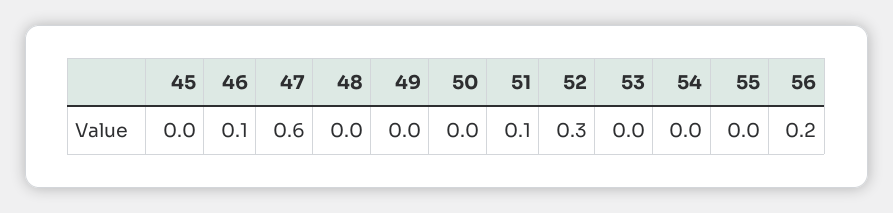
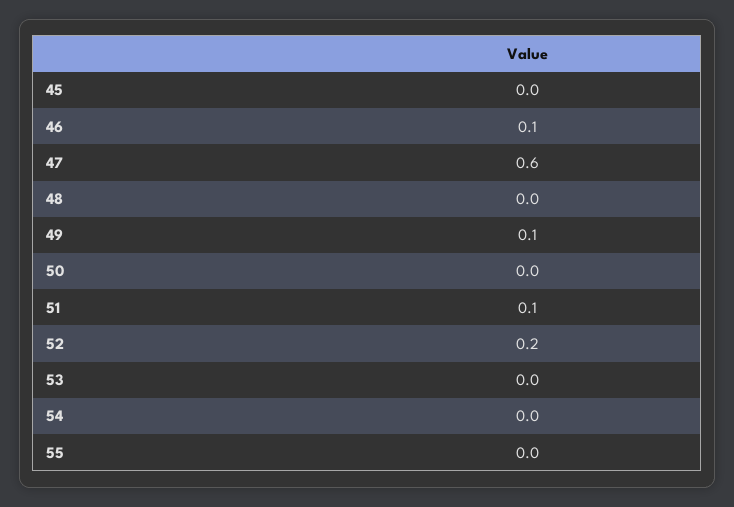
49: 0 -> 0.1
52: 0.3 -> 0.2
56: 0.2 -> none

